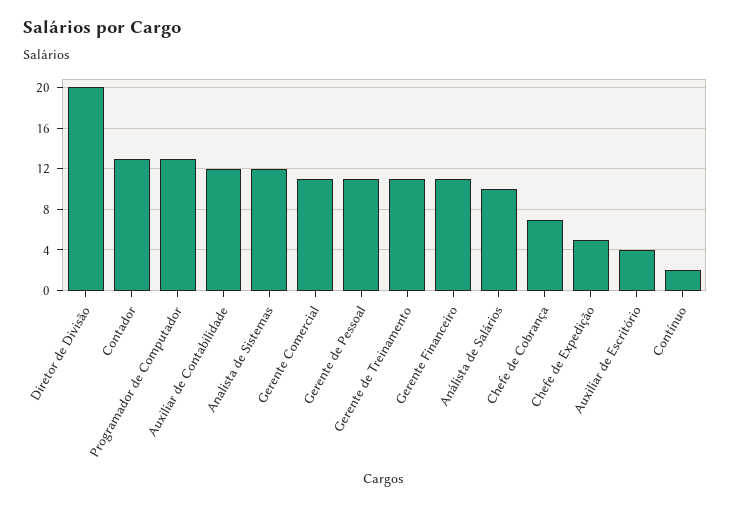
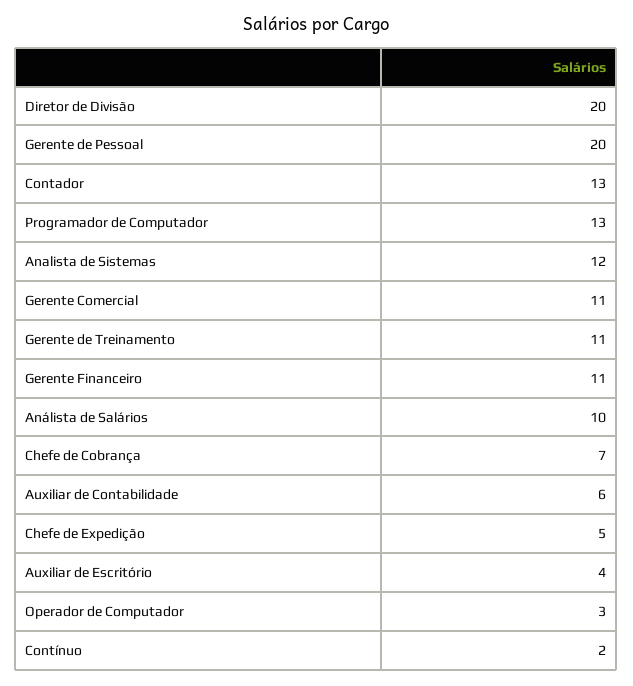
Auxiliar de Contabilidade: 12 -> 6
Gerente de Pessoal: 11 -> 20
Operador de Computador: none -> 3

